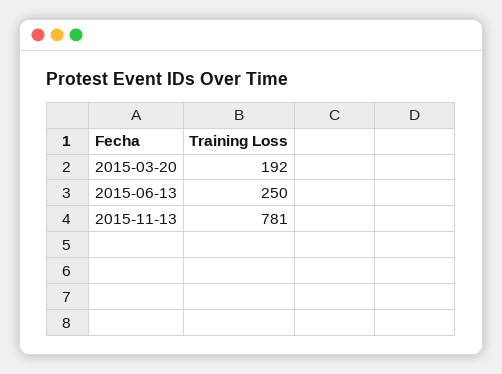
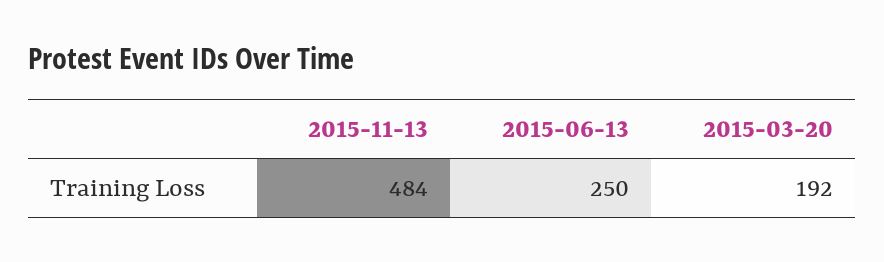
2015-11-13: 781 -> 484

